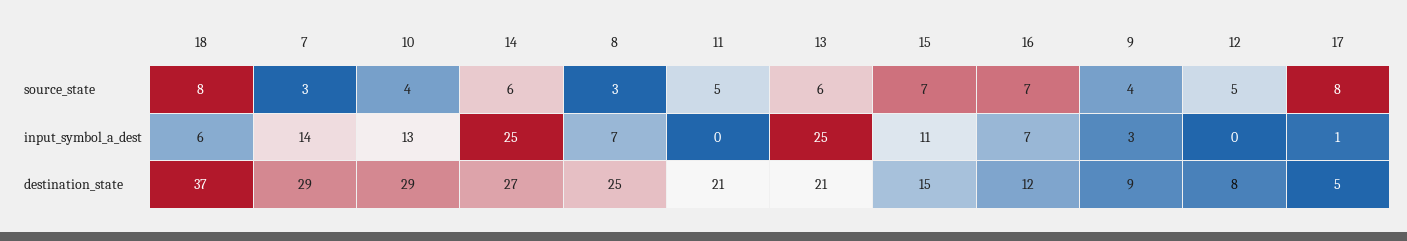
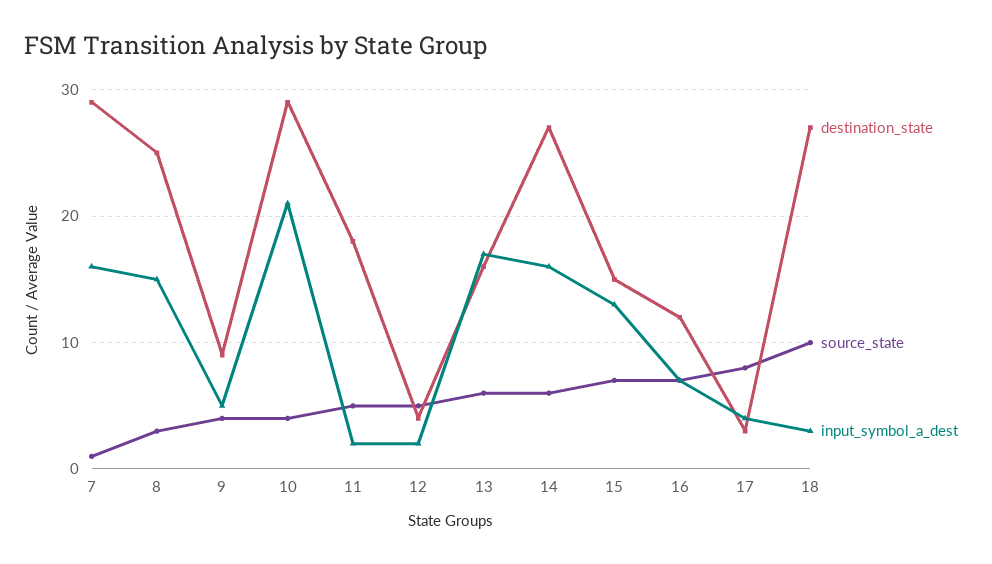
source_state, 18: 8 -> 10
source_state, 7: 3 -> 1
input_symbol_a_dest, 18: 6 -> 3
input_symbol_a_dest, 7: 14 -> 16
input_symbol_a_dest, 10: 13 -> 21
input_symbol_a_dest, 14: 25 -> 16
input_symbol_a_dest, 8: 7 -> 15
input_symbol_a_dest, 11: 0 -> 2
input_symbol_a_dest, 13: 25 -> 17
input_symbol_a_dest, 15: 11 -> 13
input_symbol_a_dest, 9: 3 -> 5
input_symbol_a_dest, 12: 0 -> 2
input_symbol_a_dest, 17: 1 -> 4
destination_state, 18: 37 -> 27
destination_state, 11: 21 -> 18
destination_state, 13: 21 -> 16
destination_state, 12: 8 -> 4
destination_state, 17: 5 -> 3

